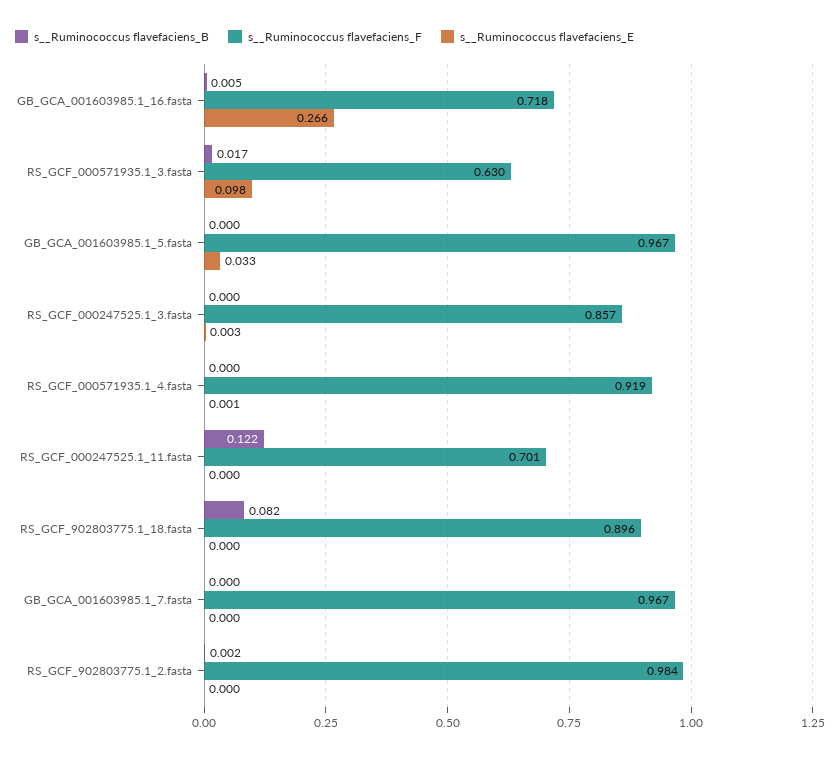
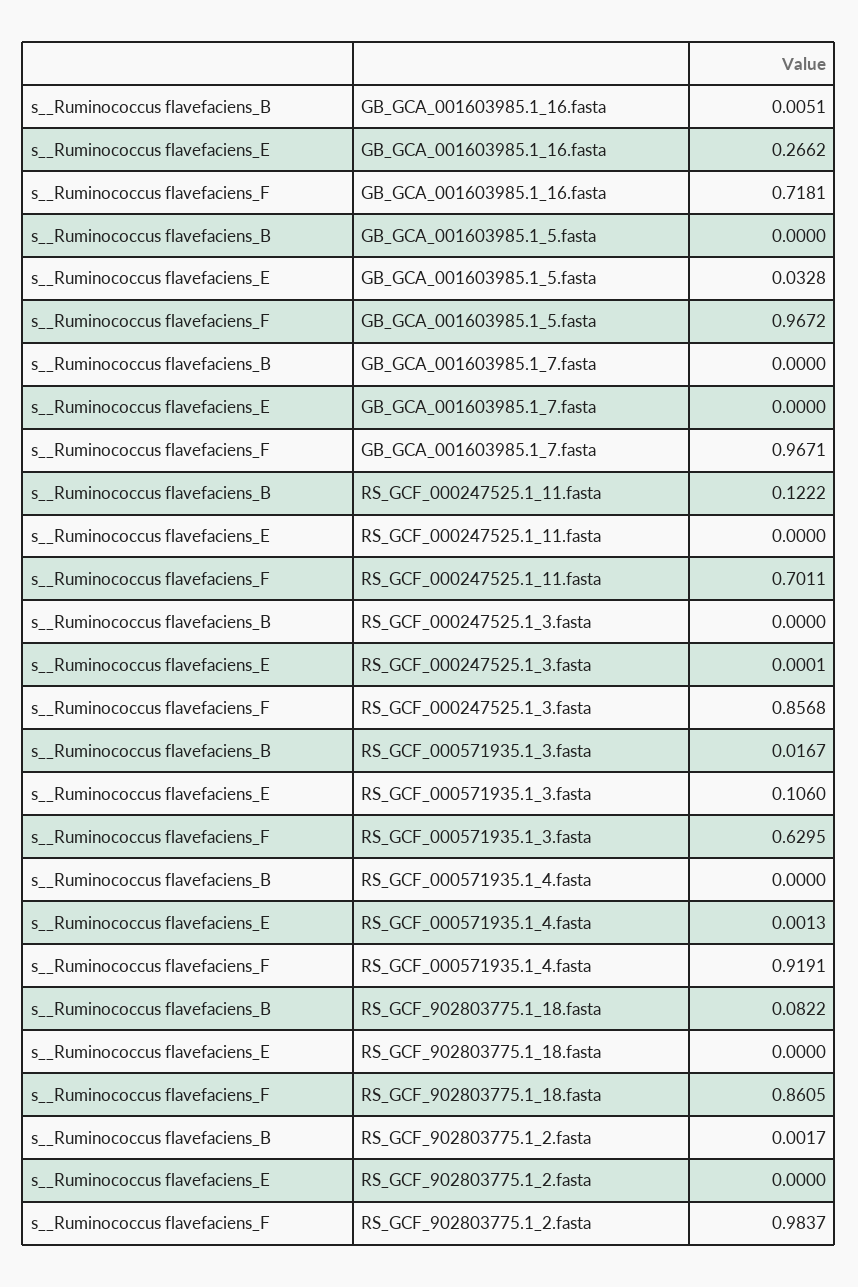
s__Ruminococcus flavefaciens_E, RS_GCF_000571935.1_3.fasta: 0.098 -> 0.106
s__Ruminococcus flavefaciens_E, RS_GCF_000247525.1_3.fasta: 0.003 -> 0.0001
s__Ruminococcus flavefaciens_F, RS_GCF_902803775.1_18.fasta: 0.896 -> 0.8605

